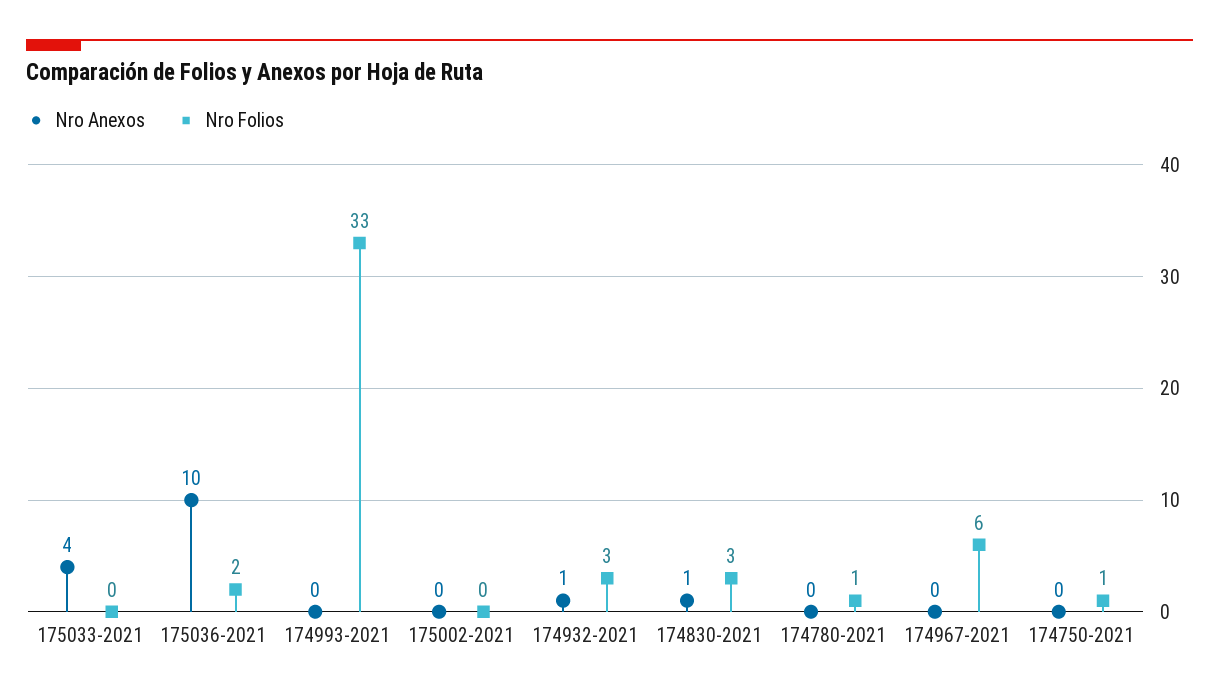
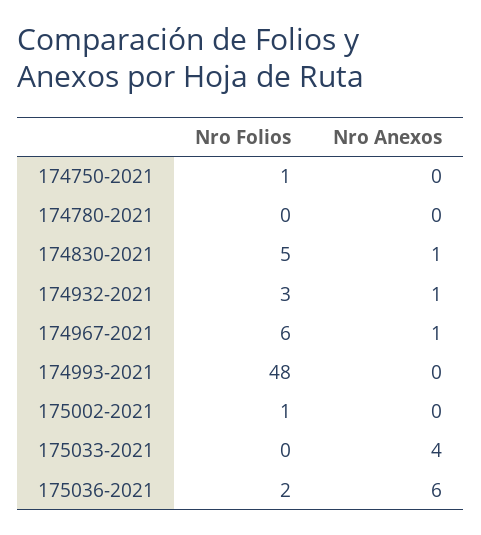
Nro Anexos, 175036-2021: 10 -> 6
Nro Folios, 174993-2021: 33 -> 48
Nro Folios, 175002-2021: 0 -> 1
Nro Folios, 174830-2021: 3 -> 5
Nro Folios, 174780-2021: 1 -> 0
Nro Anexos, 174967-2021: 0 -> 1

